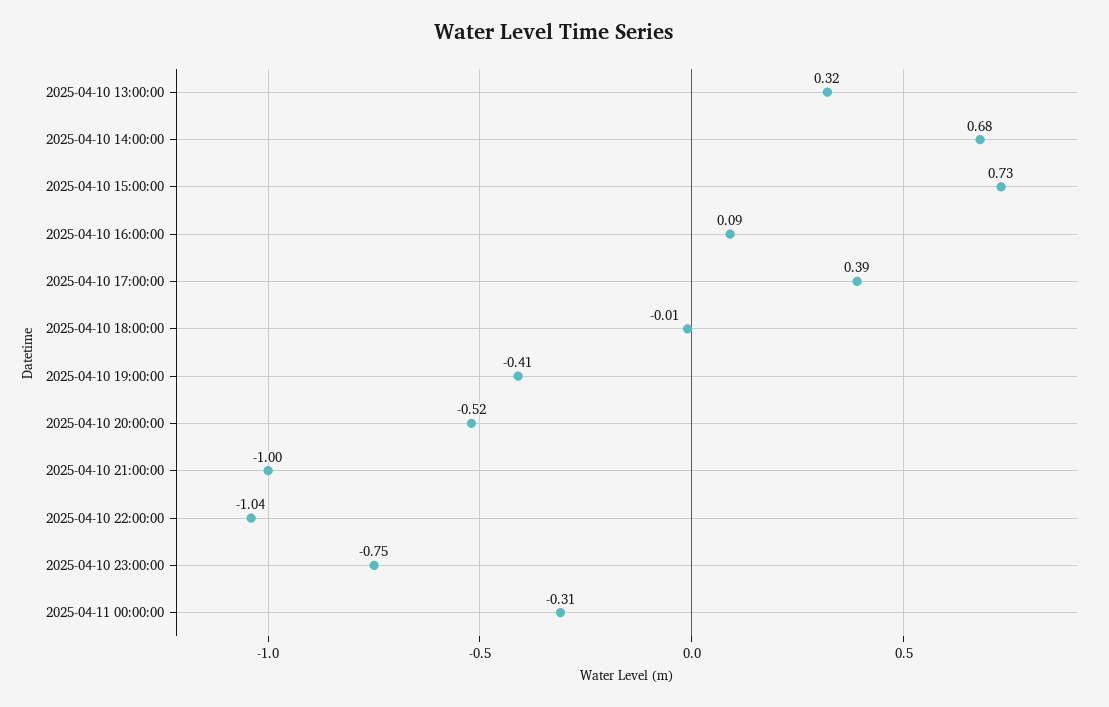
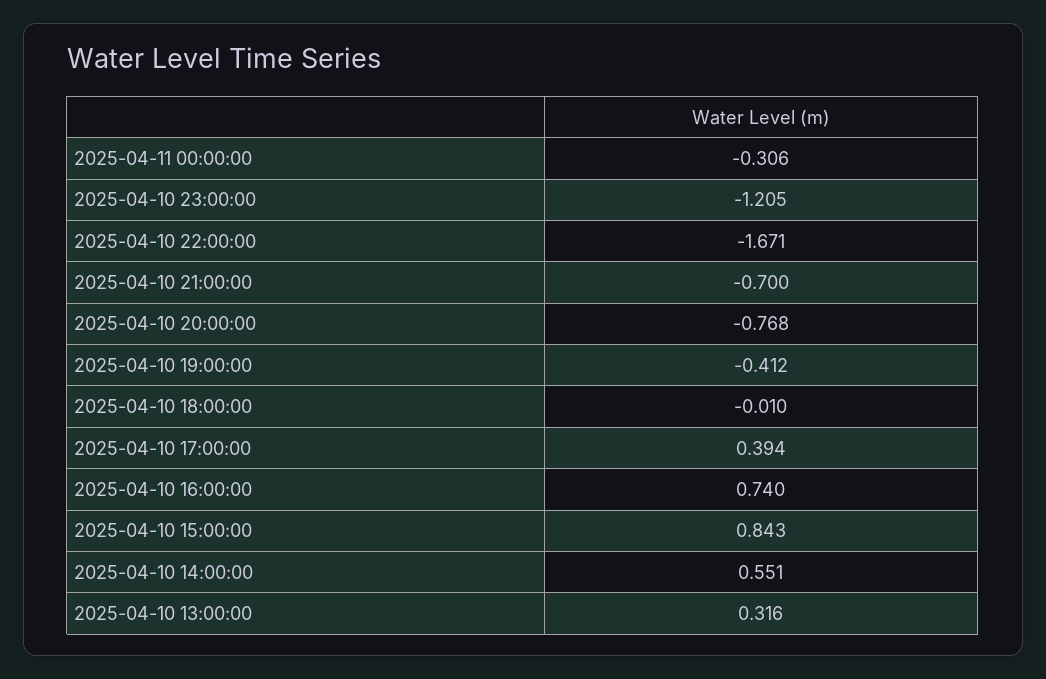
2025-04-10 14:00:00: 0.68 -> 0.551
2025-04-10 15:00:00: 0.73 -> 0.843
2025-04-10 16:00:00: 0.09 -> 0.74
2025-04-10 20:00:00: -0.52 -> -0.768
2025-04-10 21:00:00: -1 -> -0.7
2025-04-10 22:00:00: -1.04 -> -1.671
2025-04-10 23:00:00: -0.75 -> -1.205

